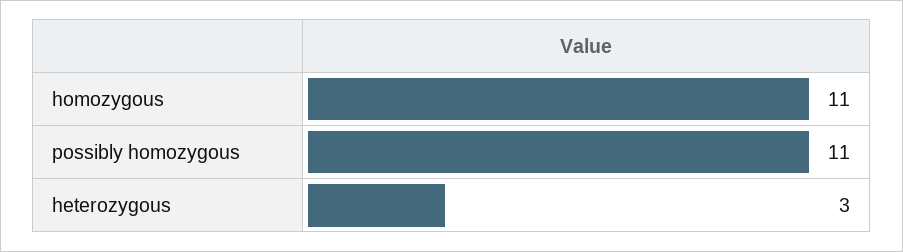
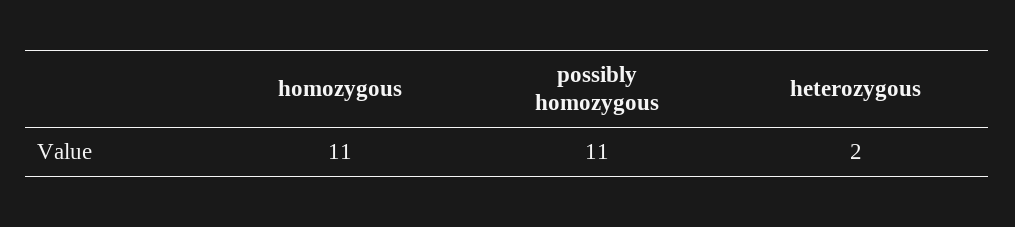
heterozygous: 3 -> 2

